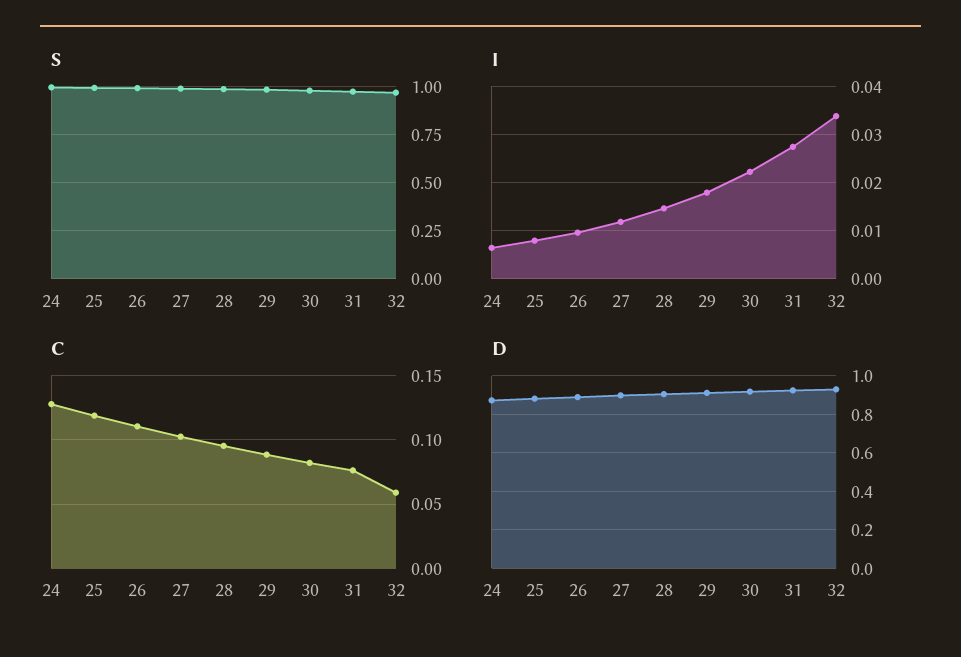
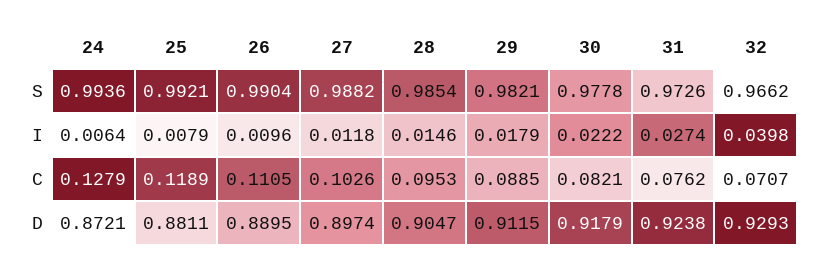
I, 32: 0.034 -> 0.0398
C, 32: 0.06 -> 0.0707

